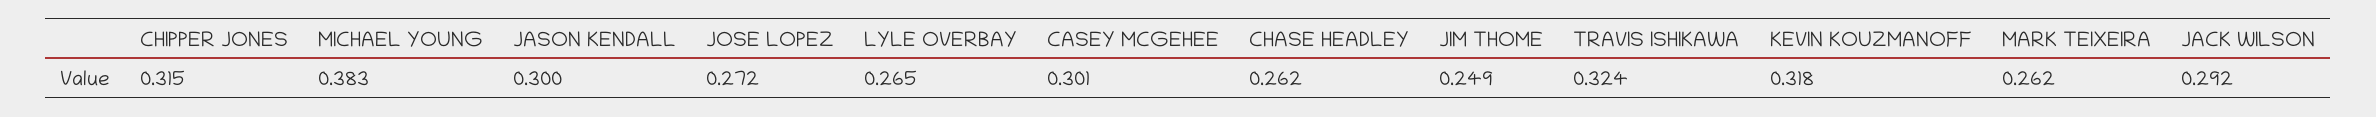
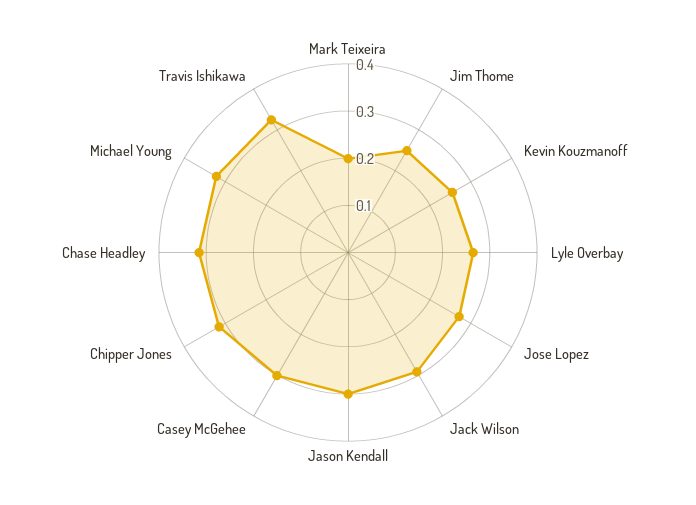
MICHAEL YOUNG: 0.383 -> 0.32
CHASE HEADLEY: 0.262 -> 0.32
KEVIN KOUZMANOFF: 0.318 -> 0.26
MARK TEIXEIRA: 0.262 -> 0.2

